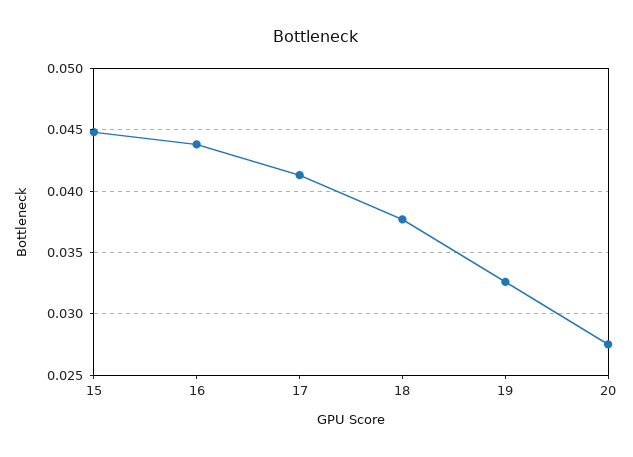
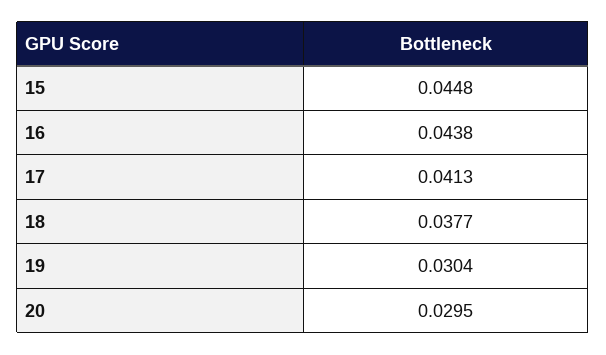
19: 0.0325 -> 0.0304
20: 0.0275 -> 0.0295

